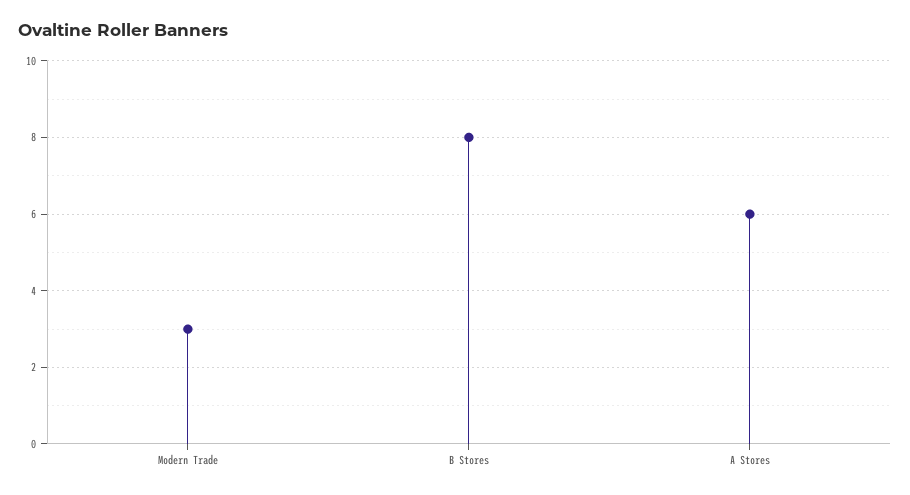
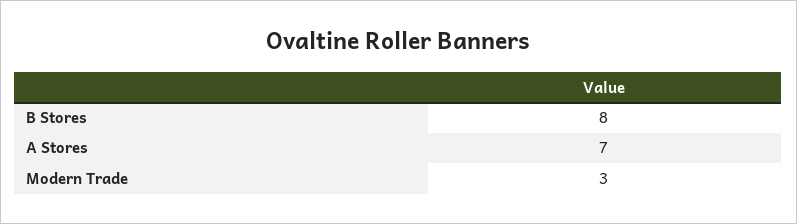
A Stores: 6 -> 7

